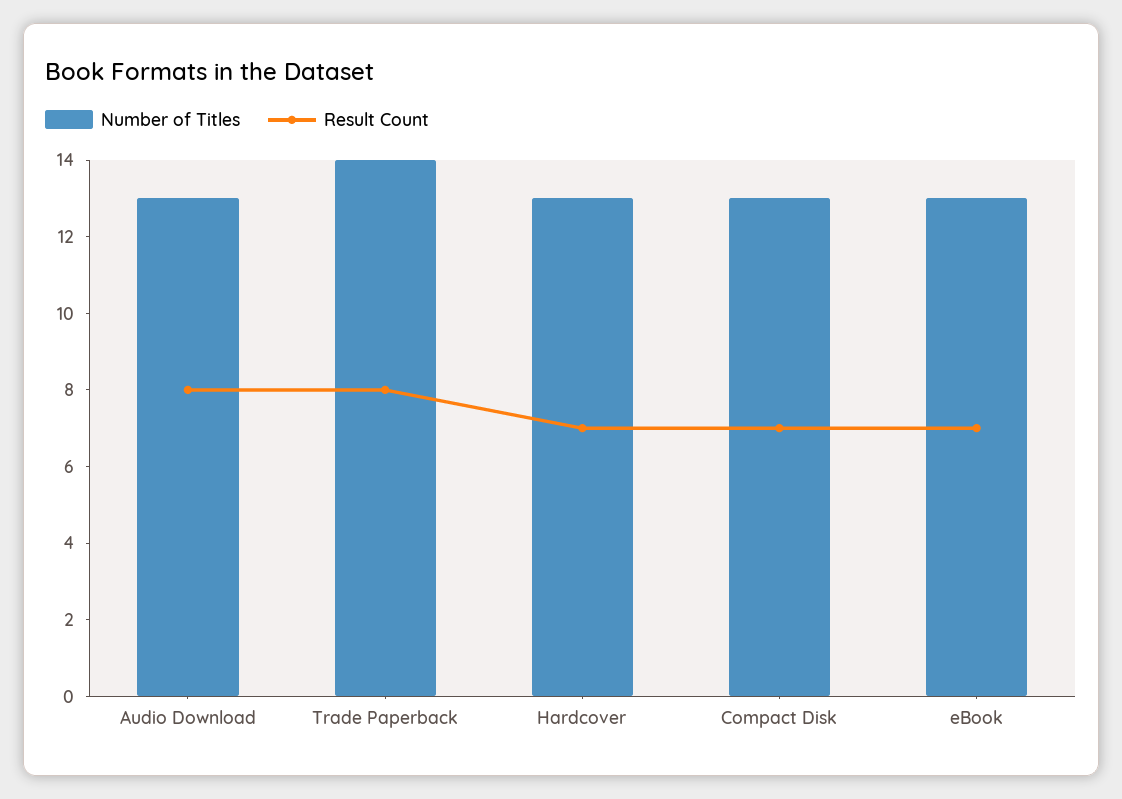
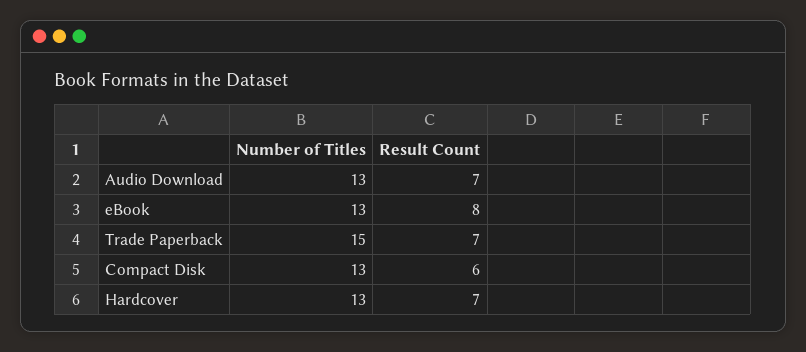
Result Count, Audio Download: 8 -> 7
Number of Titles, Trade Paperback: 14 -> 15
Result Count, Trade Paperback: 8 -> 7
Result Count, Compact Disk: 7 -> 6
Result Count, eBook: 7 -> 8

